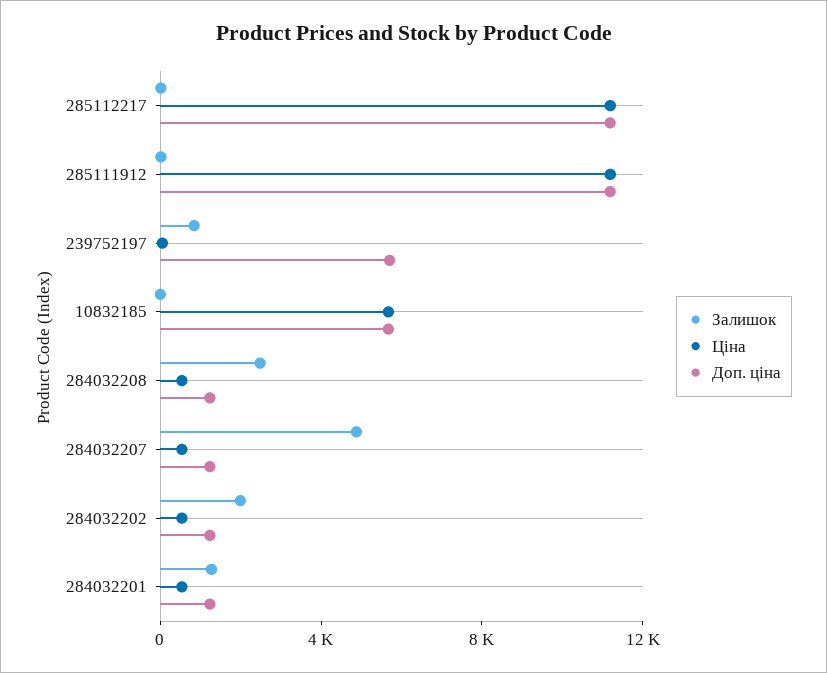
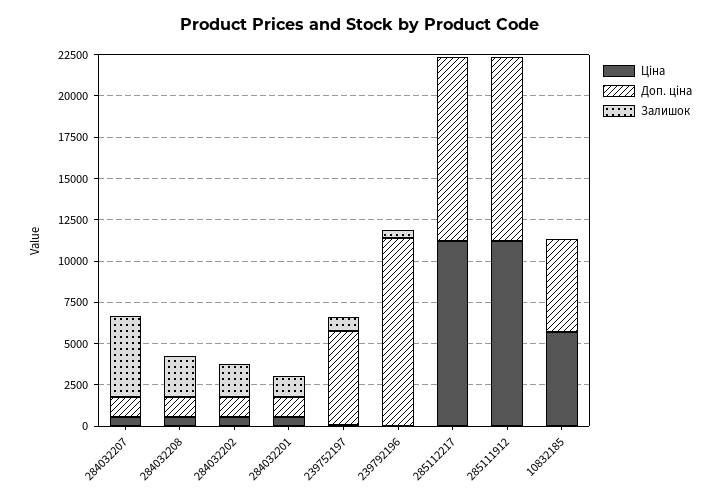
Ціна, 239792196: none -> 0
Доп. ціна, 239792196: none -> 11500
Залишок, 239792196: none -> 500

